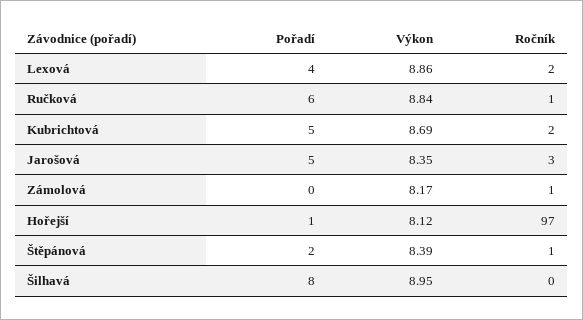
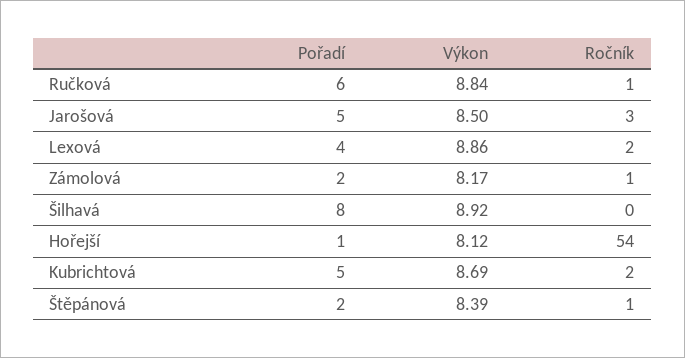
Výkon, Jarošová: 8.35 -> 8.5
Pořadí, Zámolová: 0 -> 2
Ročník, Hořejší: 97 -> 54
Výkon, Šilhavá: 8.95 -> 8.92

